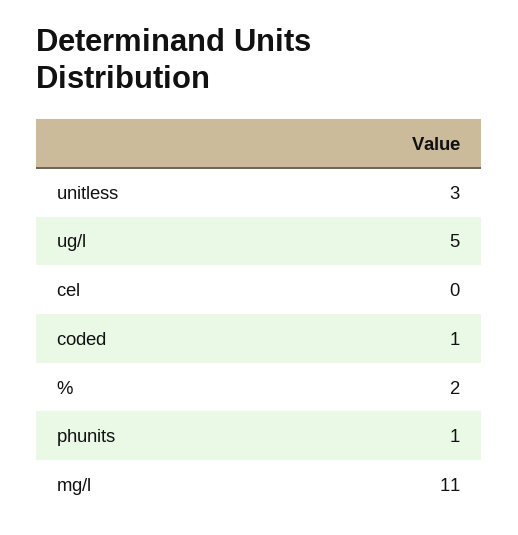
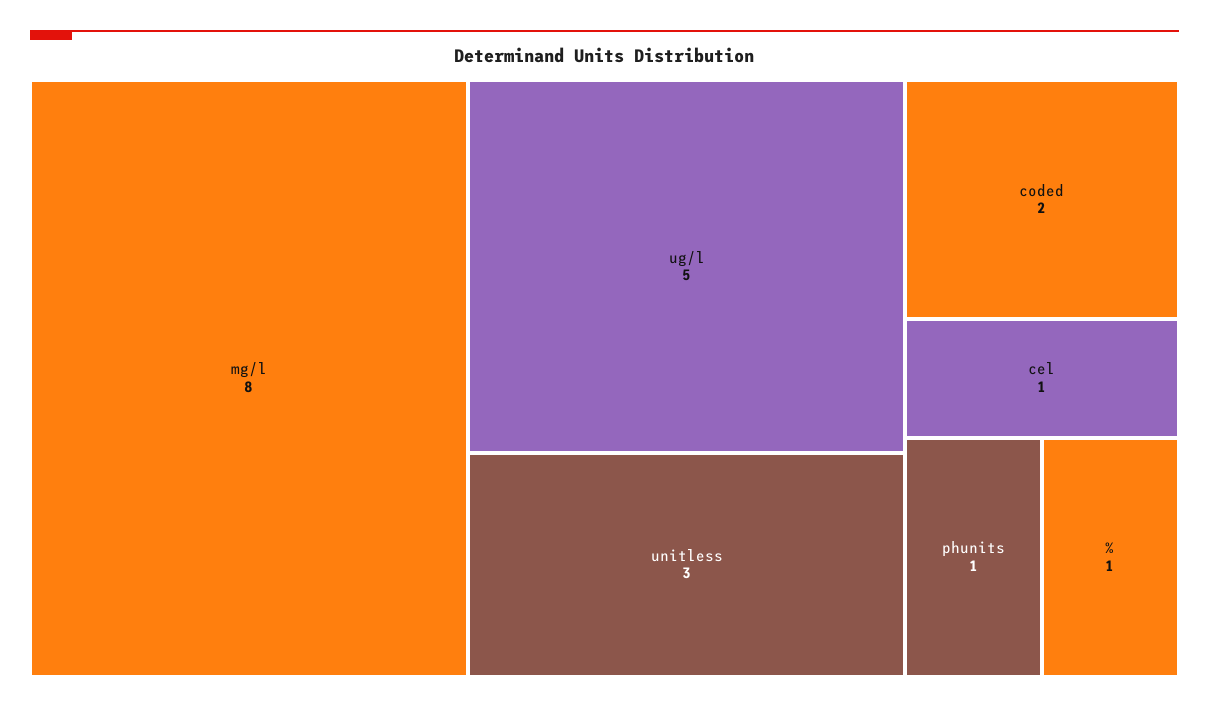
cel: 0 -> 1
coded: 1 -> 2
%: 2 -> 1
mg/l: 11 -> 8

